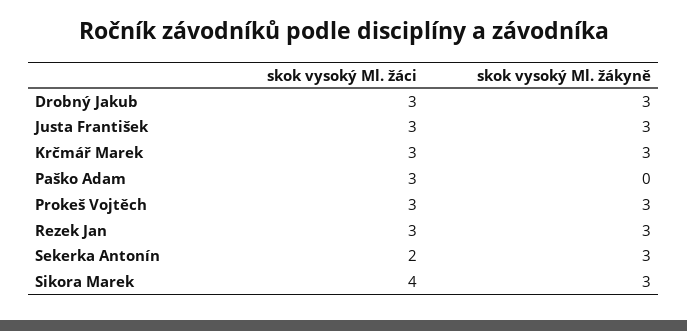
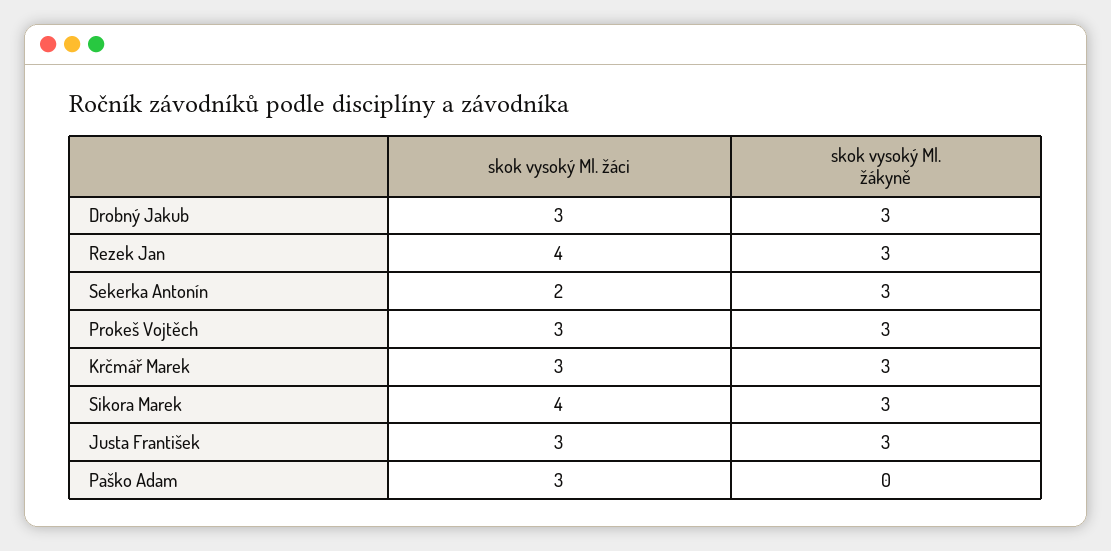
skok vysoký Ml. žáci, Rezek Jan: 3 -> 4

